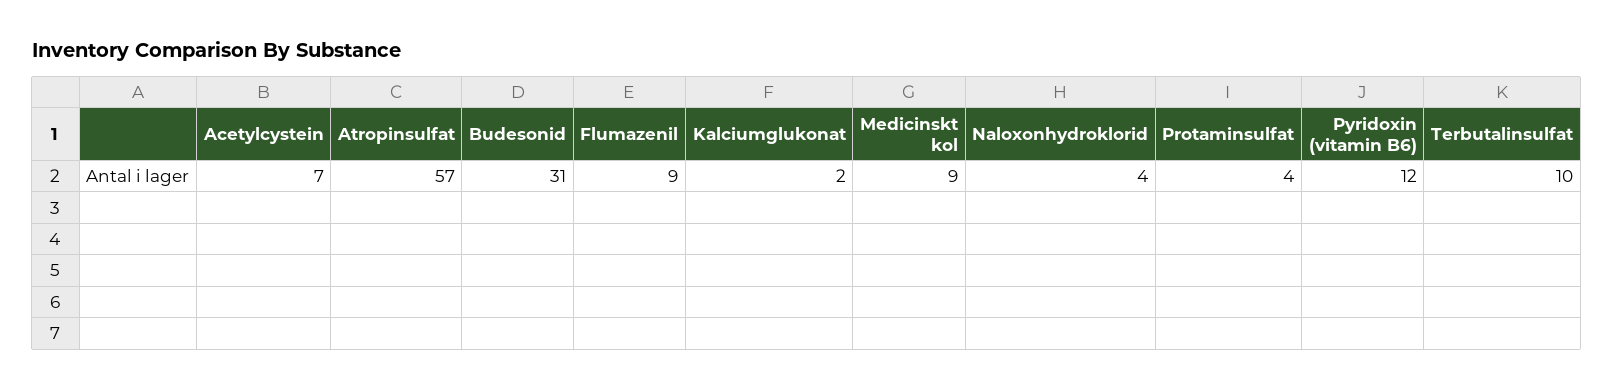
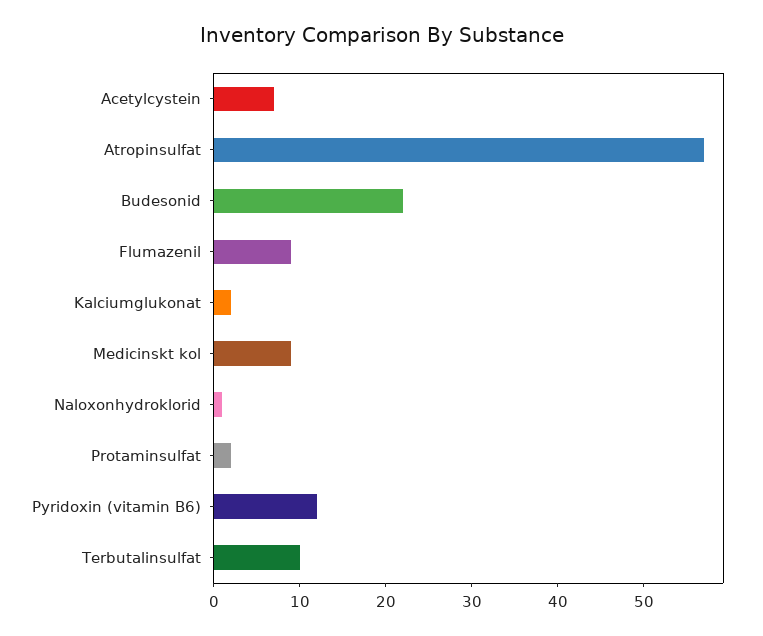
Budesonid: 31 -> 22
Naloxonhydroklorid: 4 -> 1
Protaminsulfat: 4 -> 2

